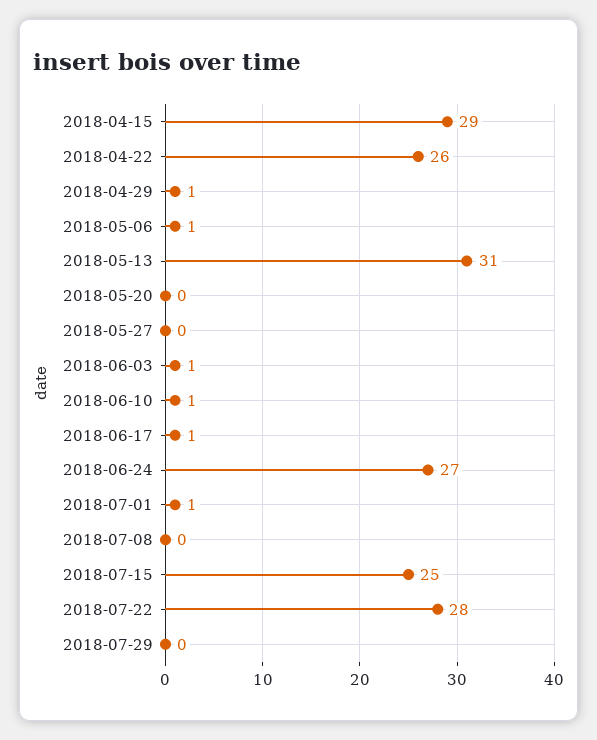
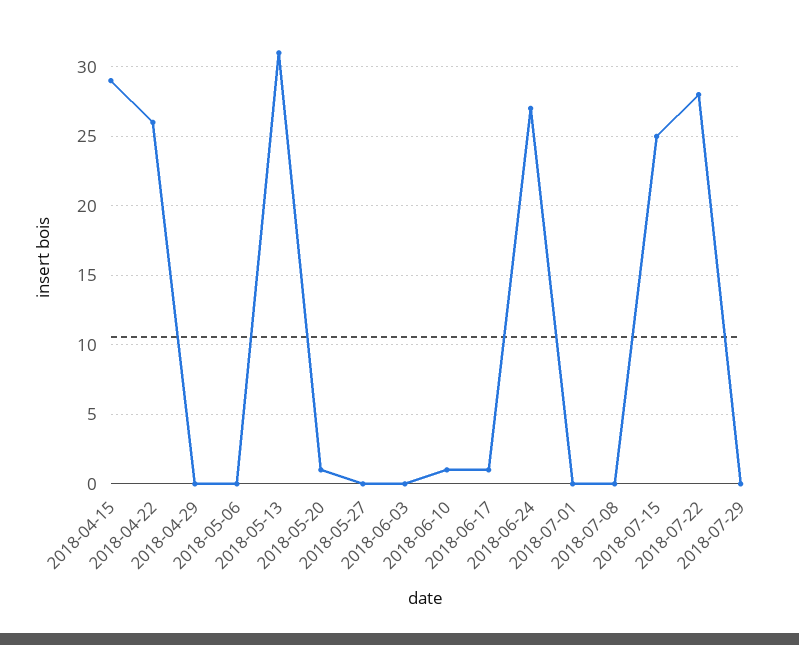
2018-04-29: 1 -> 0
2018-05-06: 1 -> 0
2018-05-20: 0 -> 1
2018-06-03: 1 -> 0
2018-07-01: 1 -> 0

